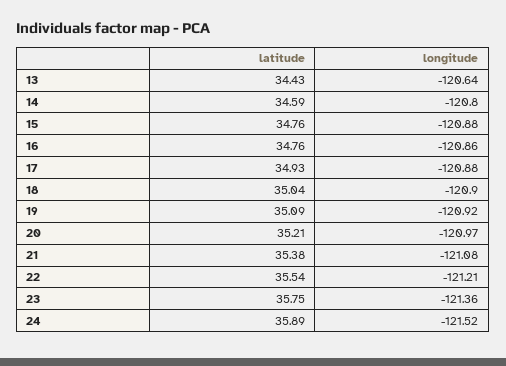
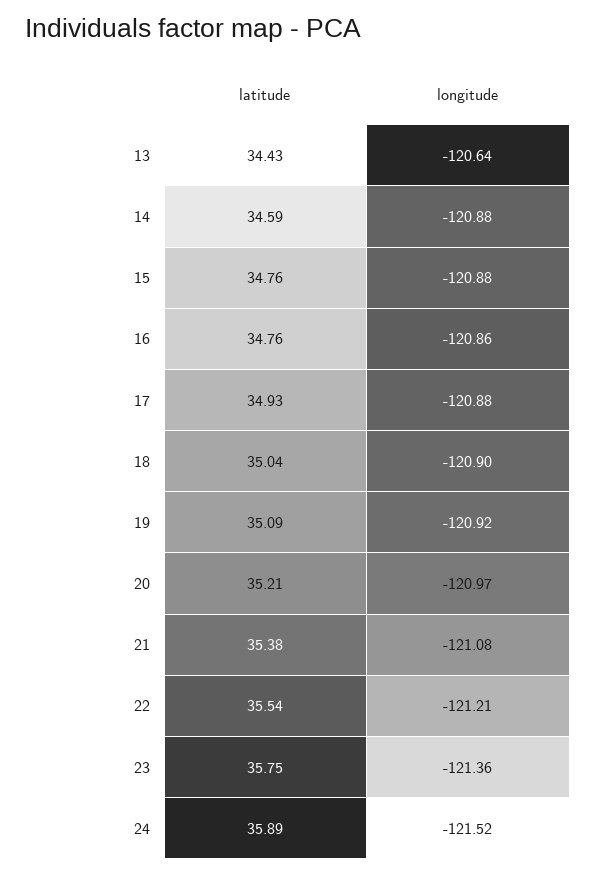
longitude, 14: -120.8 -> -120.88

